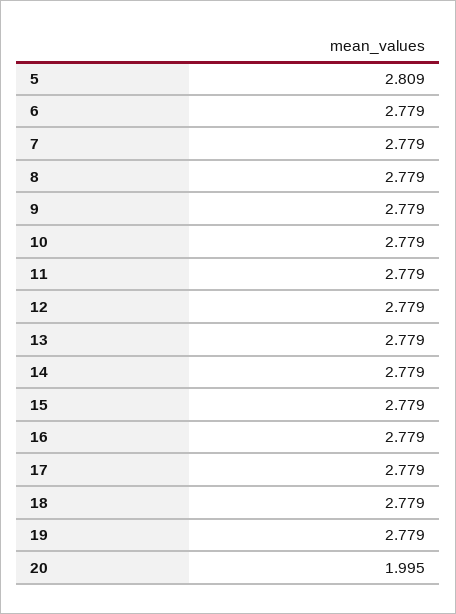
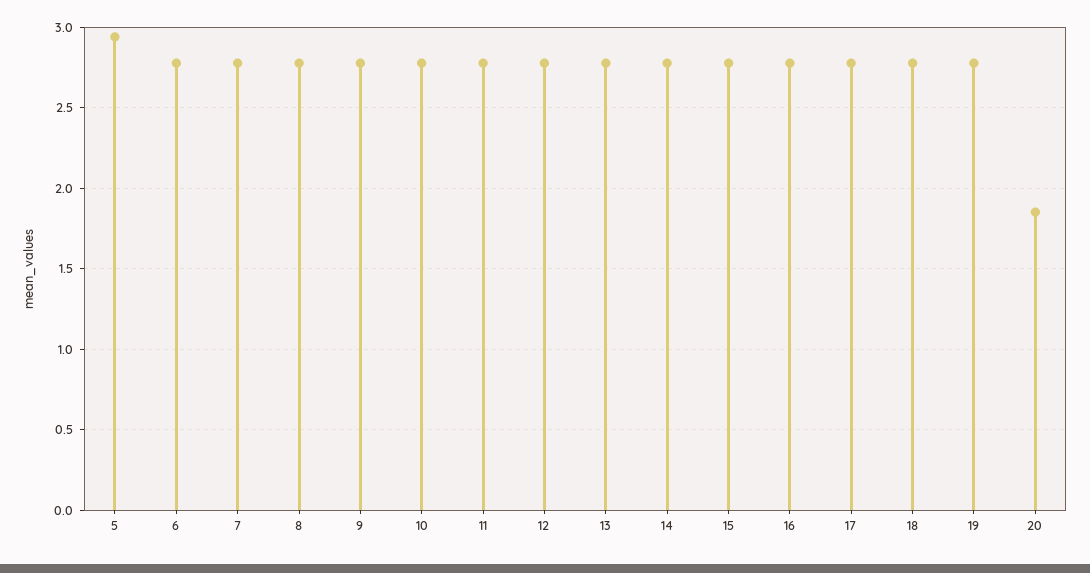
5: 2.809 -> 2.95
20: 1.995 -> 1.85

